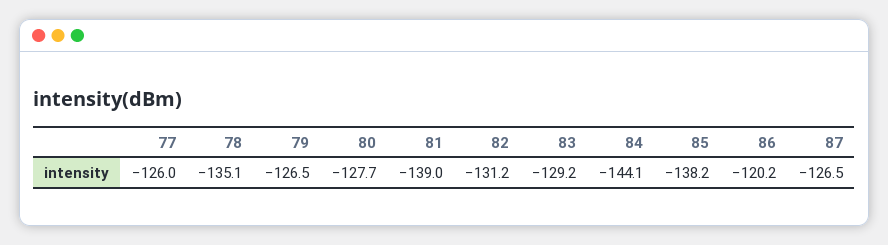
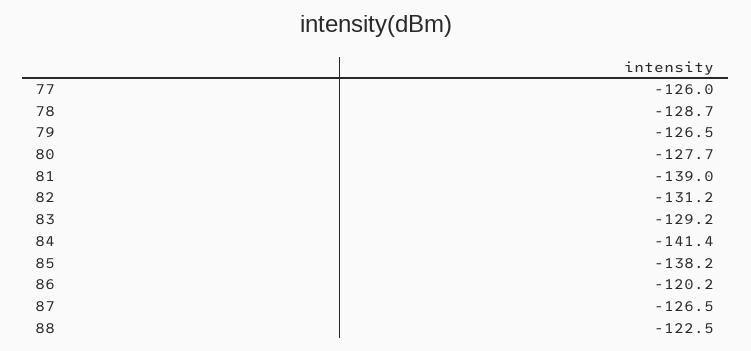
78: -135.1 -> -128.7
84: -144.1 -> -141.4
88: none -> -122.5

